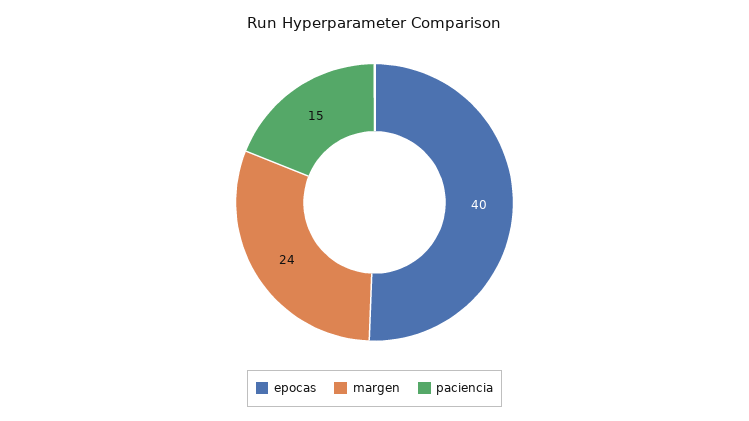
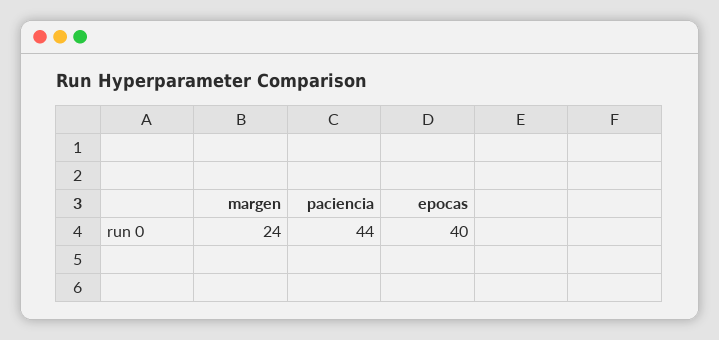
paciencia: 15 -> 44

